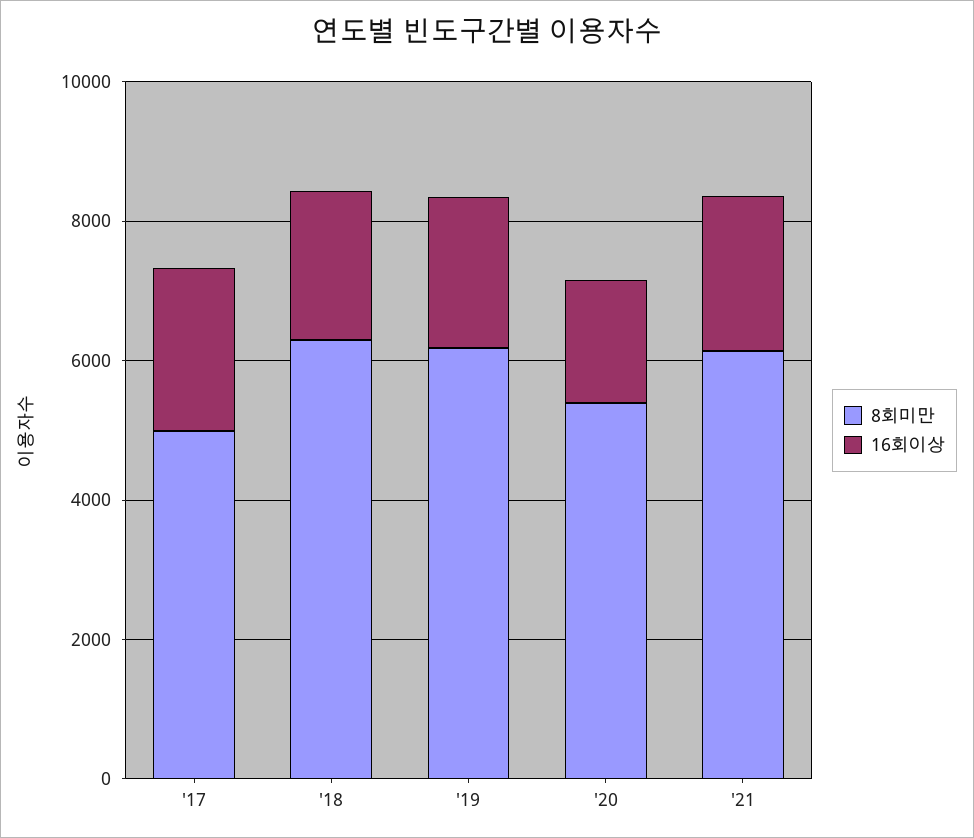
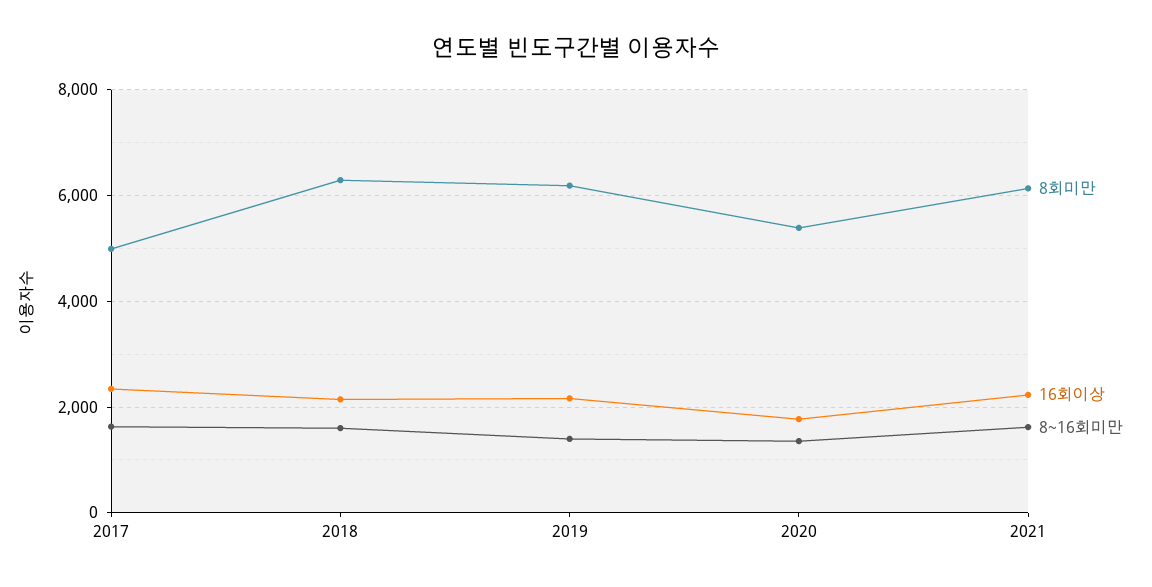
8~16회미만, '17: none -> 1600
8~16회미만, '18: none -> 1600
8~16회미만, '19: none -> 1400
8~16회미만, '20: none -> 1400
8~16회미만, '21: none -> 1600

